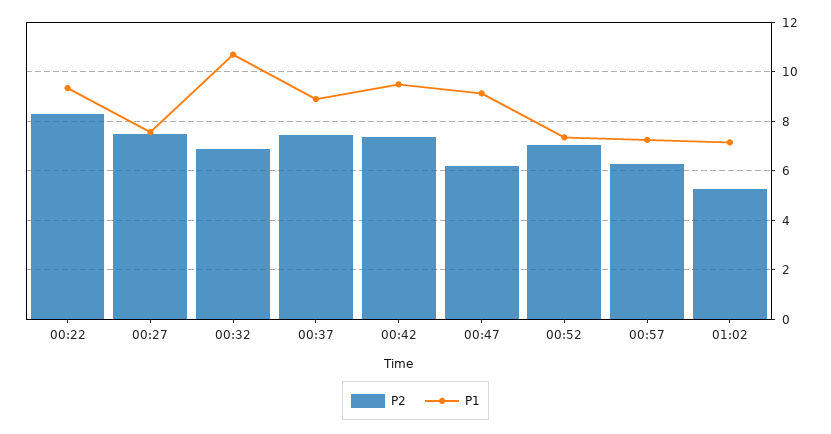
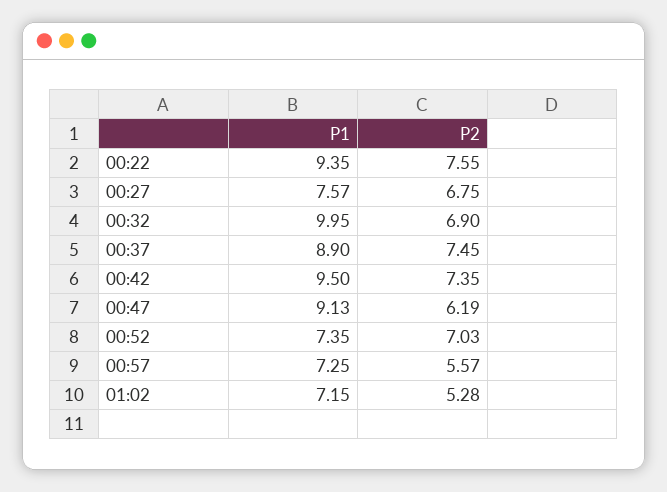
P2, 00:22: 8.25 -> 7.55
P2, 00:27: 7.5 -> 6.75
P1, 00:32: 10.75 -> 9.95
P2, 00:57: 6.25 -> 5.57

